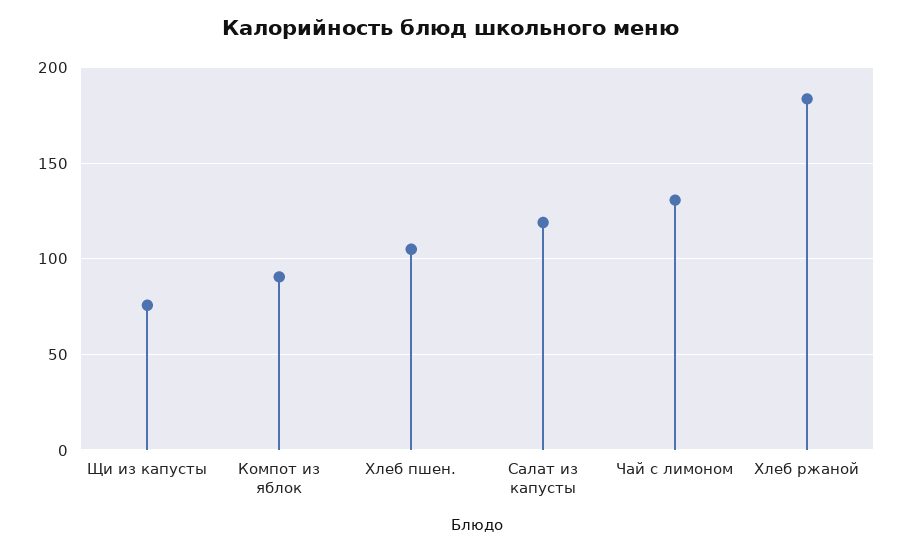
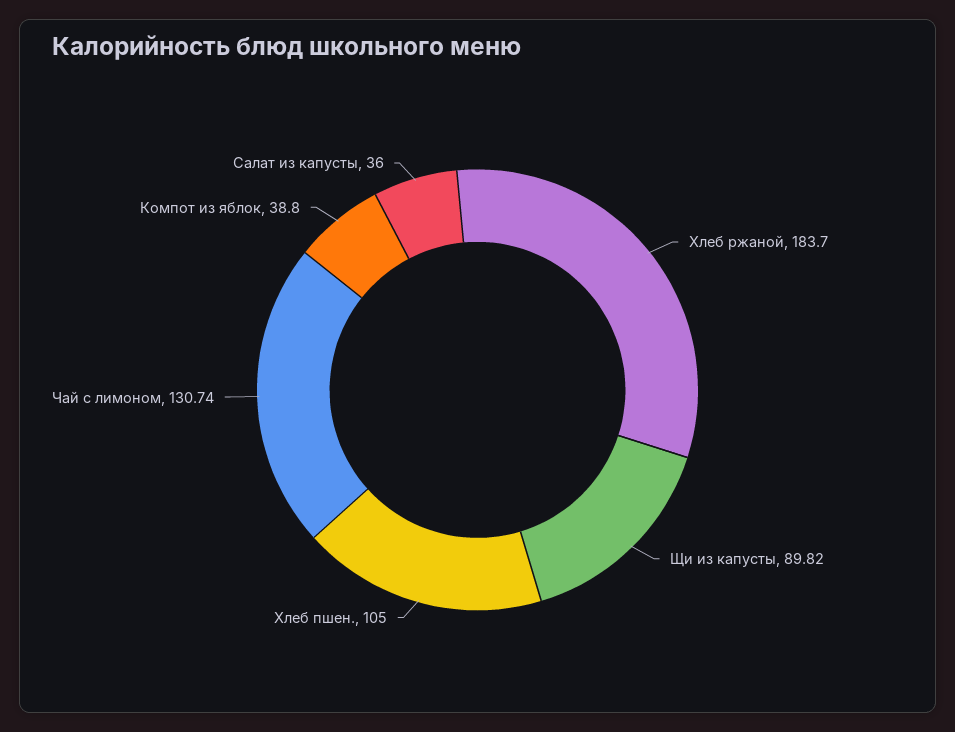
Щи из капусты: 75 -> 89.82
Компот из яблок: 90 -> 38.8
Салат из капусты: 120 -> 36

